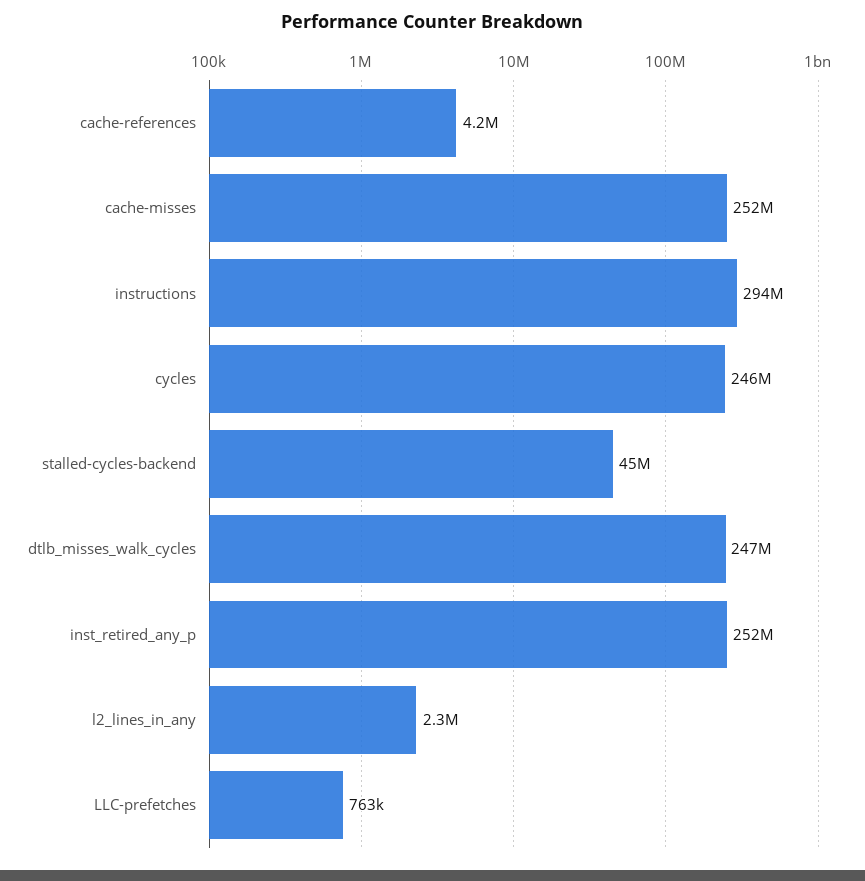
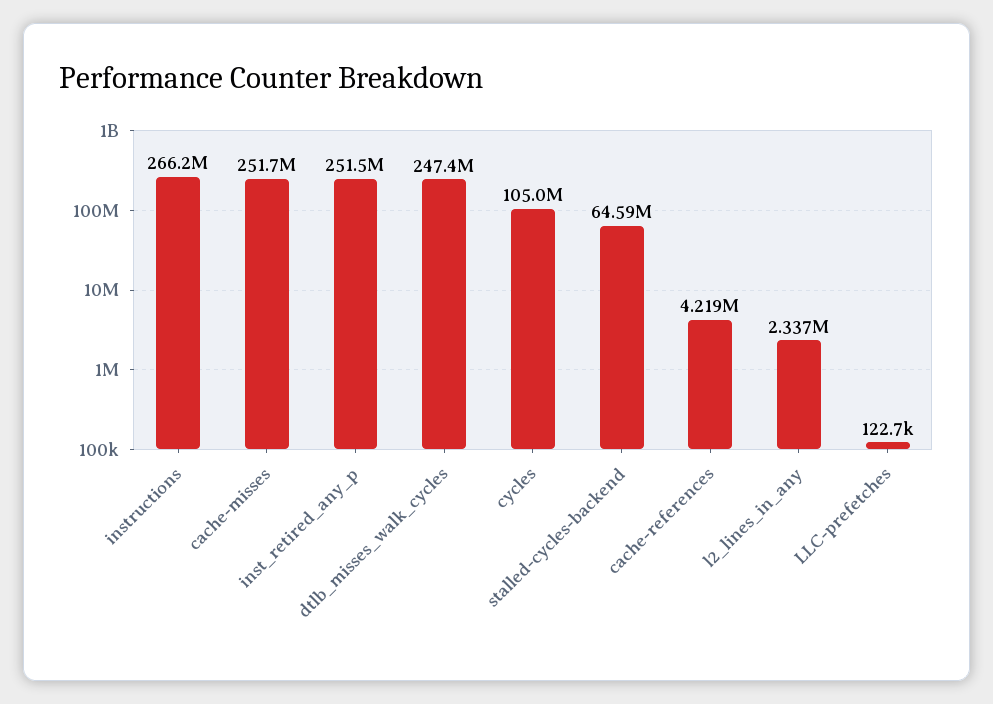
instructions: 294000000 -> 266200000
cycles: 246000000 -> 105000000
stalled-cycles-backend: 45000000 -> 64590000
LLC-prefetches: 763000 -> 122700

